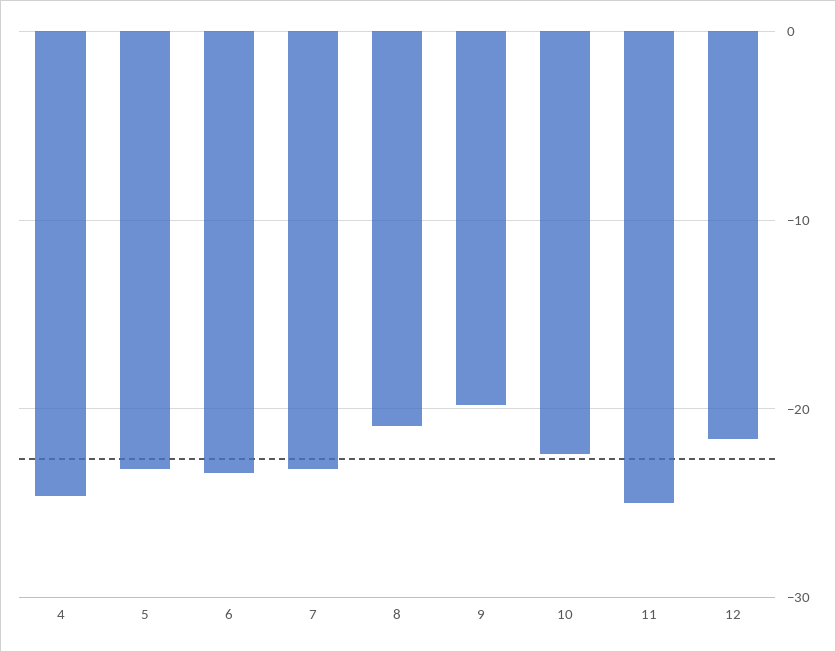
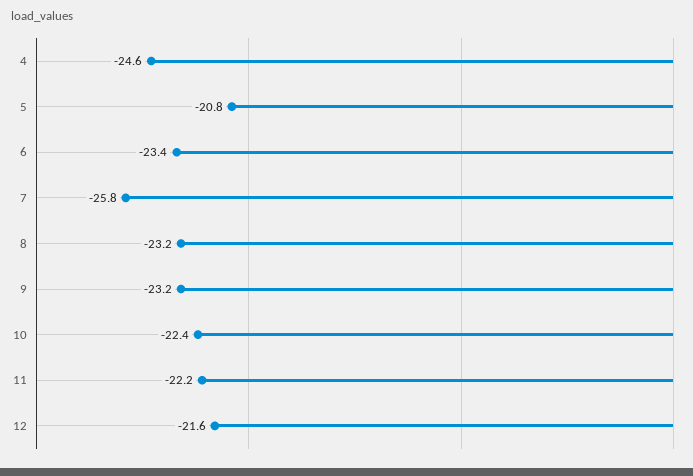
5: -23 -> -20.8
7: -23 -> -25.8
8: -21 -> -23.2
9: -20 -> -23.2
11: -25 -> -22.2

